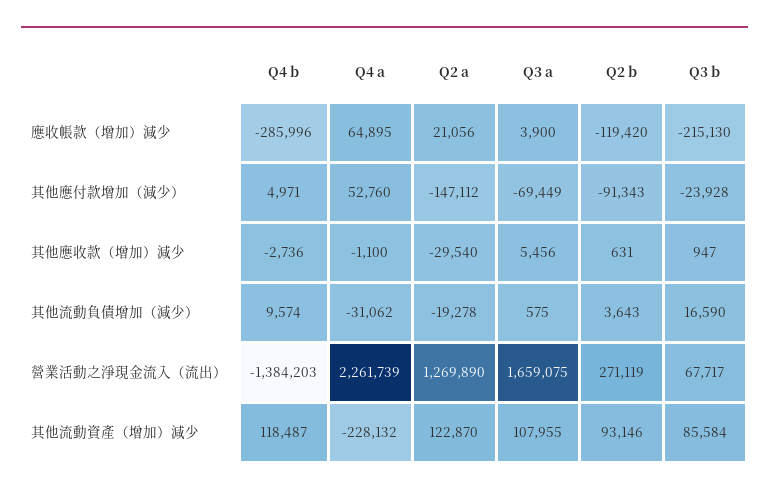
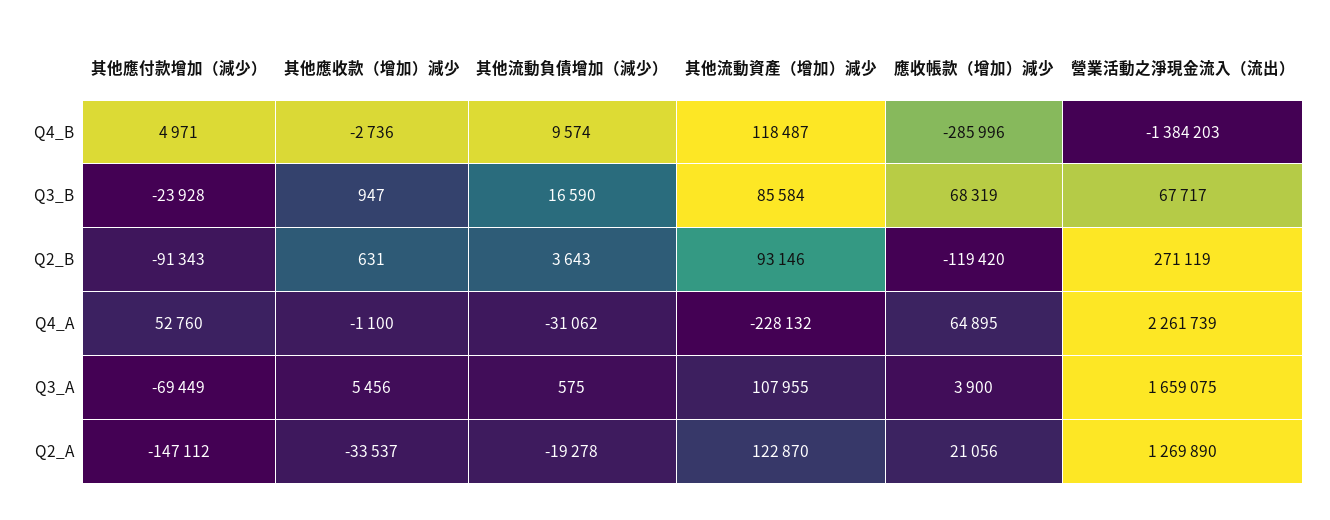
Q3 b, 應收帳款（增加）減少: -215130 -> 68319
Q2 a, 其他應收款（增加）減少: -29540 -> -33537

